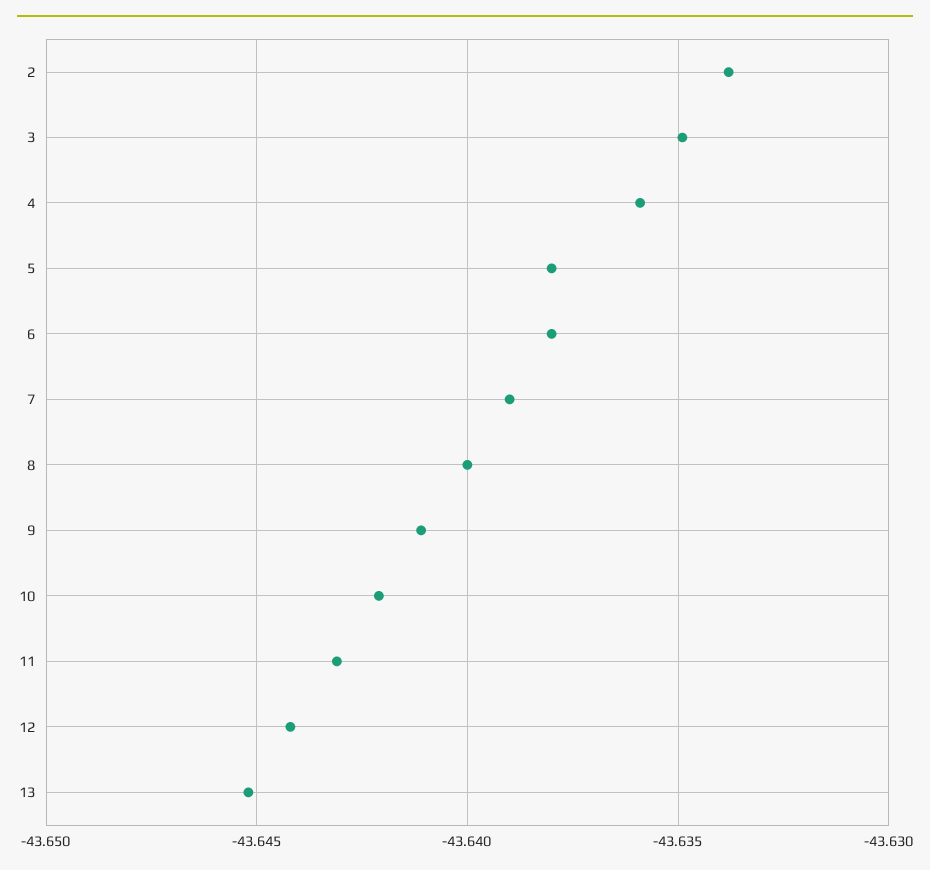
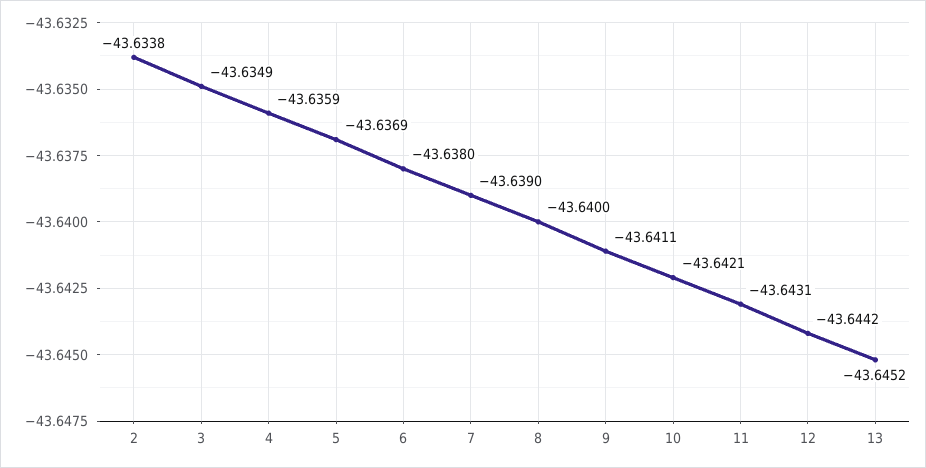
5: -43.638 -> -43.6369

